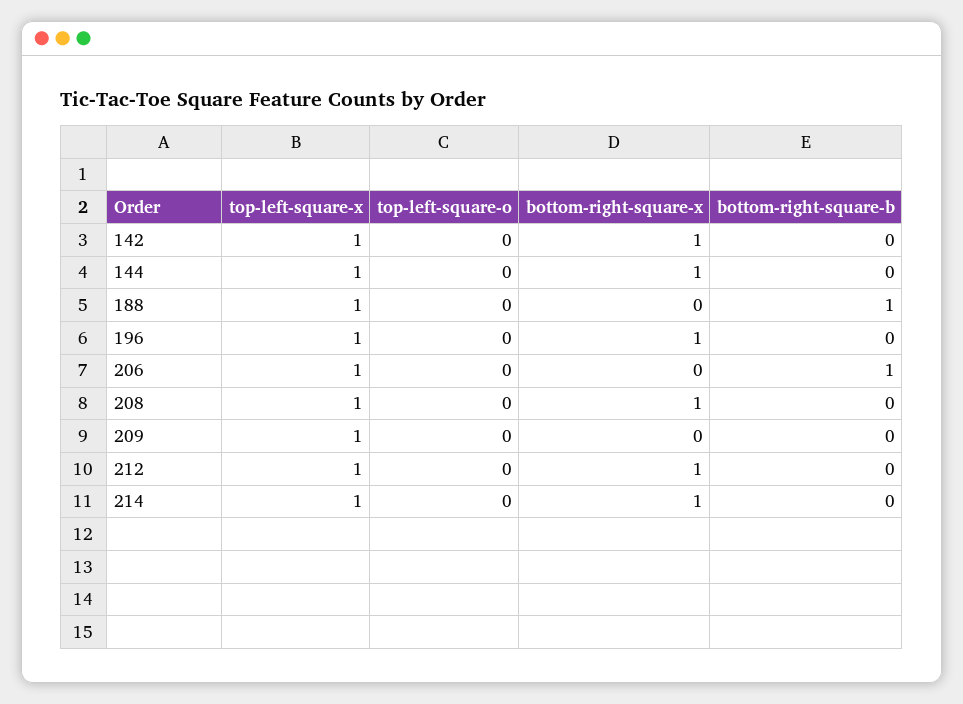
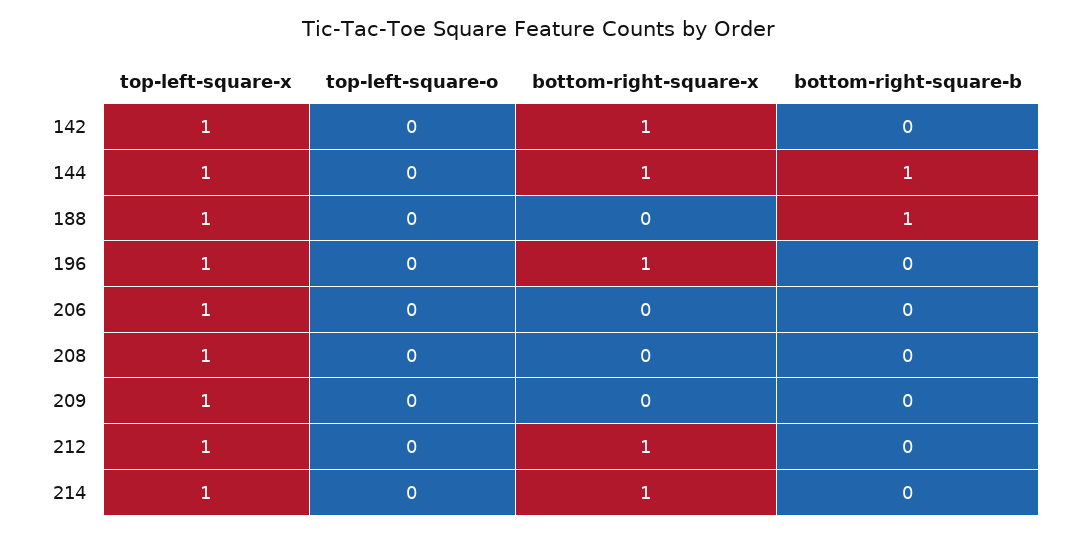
bottom-right-square-b, 144: 0 -> 1
bottom-right-square-b, 206: 1 -> 0
bottom-right-square-x, 208: 1 -> 0

